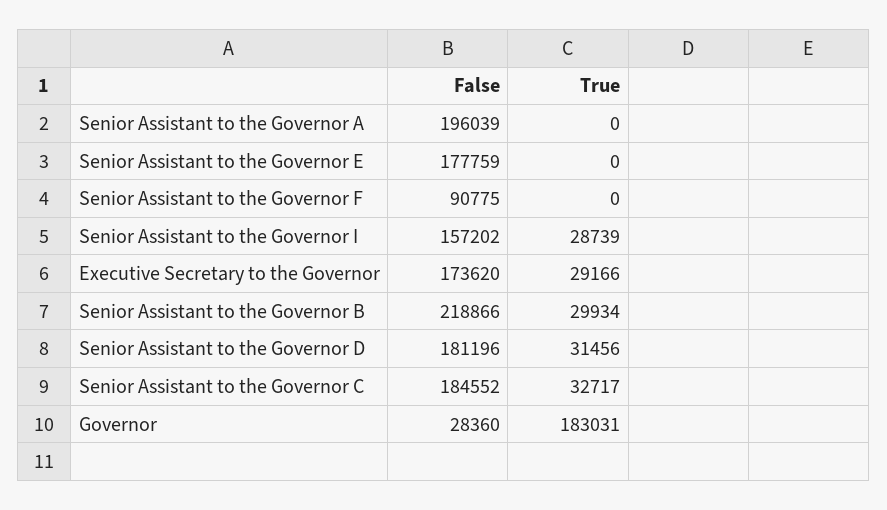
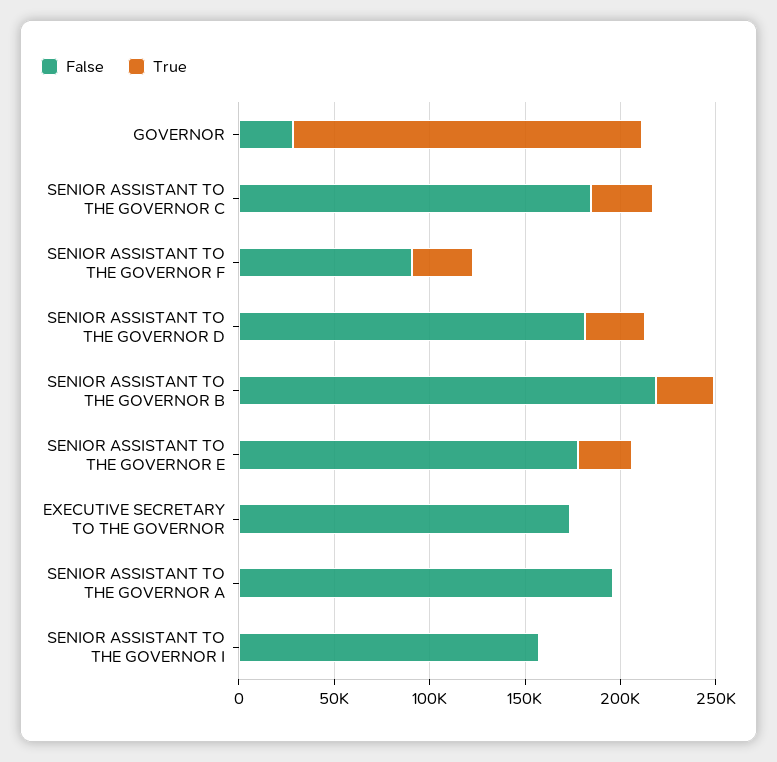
True, Senior Assistant to the Governor E: 0 -> 30000
True, Senior Assistant to the Governor F: 0 -> 30000
True, Senior Assistant to the Governor I: 28739 -> 0
True, Executive Secretary to the Governor: 29166 -> 0

